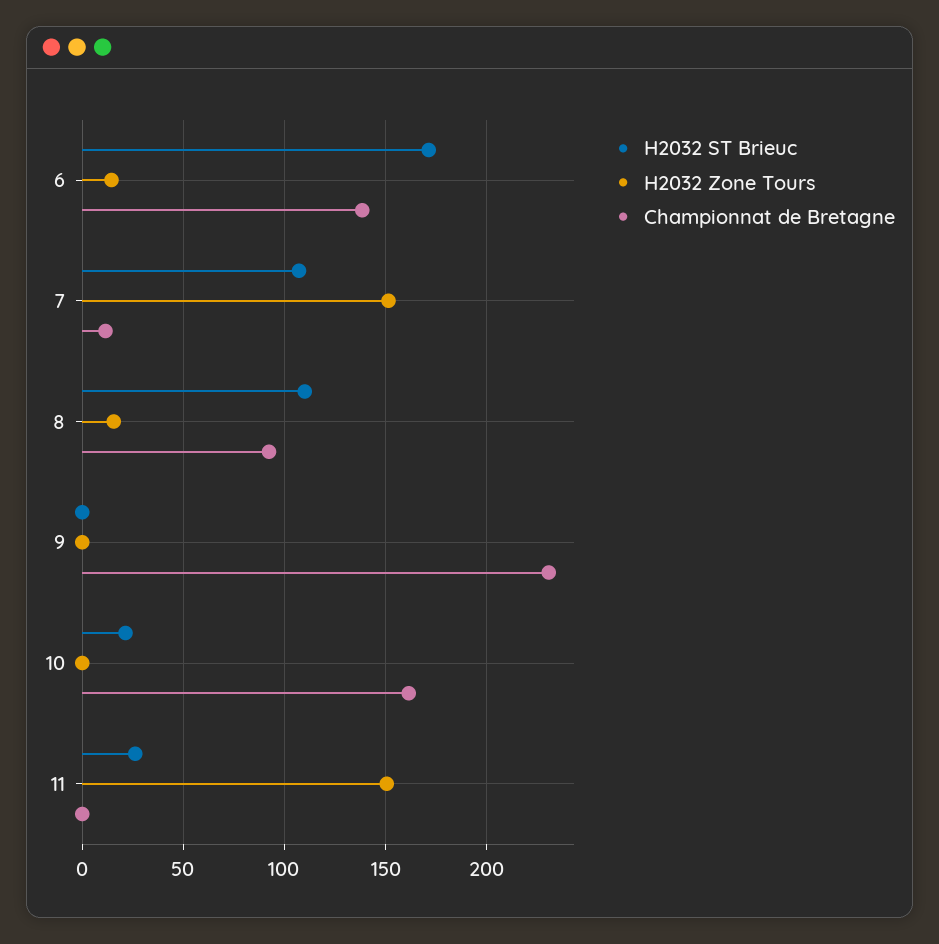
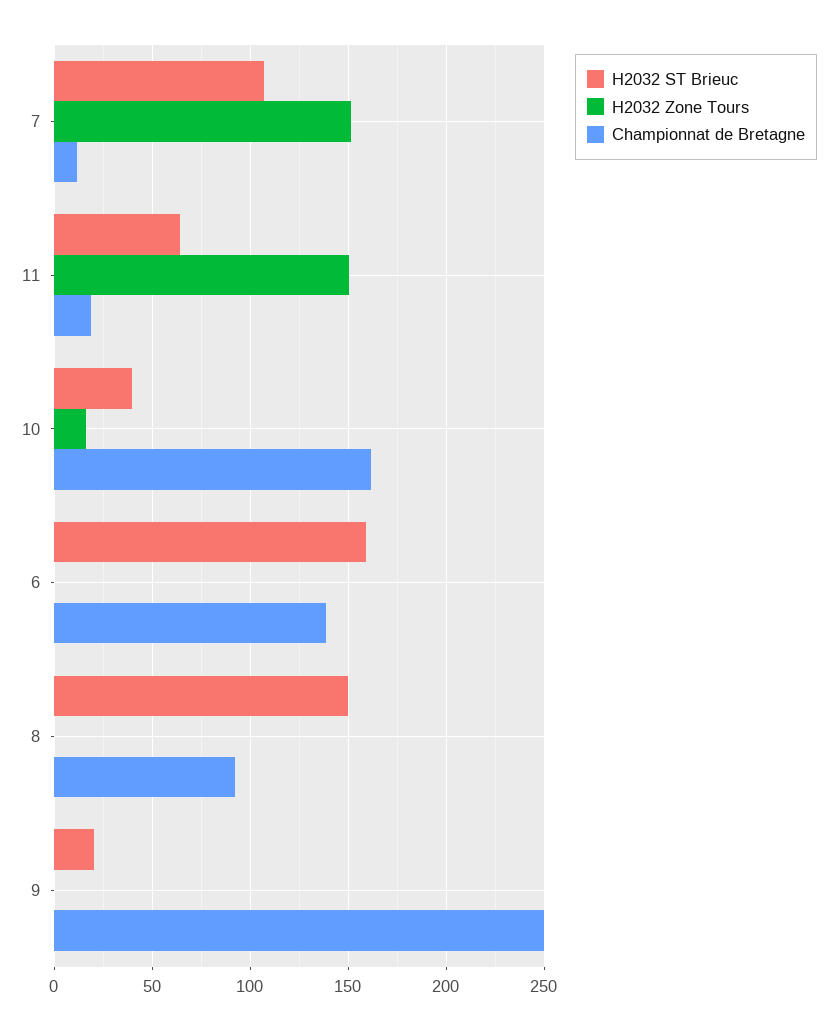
H2032 ST Brieuc, 6: 170 -> 160
H2032 Zone Tours, 6: 15 -> 0
H2032 ST Brieuc, 8: 110 -> 150
H2032 Zone Tours, 8: 15 -> 0
H2032 ST Brieuc, 9: 0 -> 20
Championnat de Bretagne, 9: 230 -> 250
H2032 ST Brieuc, 10: 20 -> 40
H2032 Zone Tours, 10: 0 -> 15
H2032 ST Brieuc, 11: 25 -> 65
Championnat de Bretagne, 11: 0 -> 20

